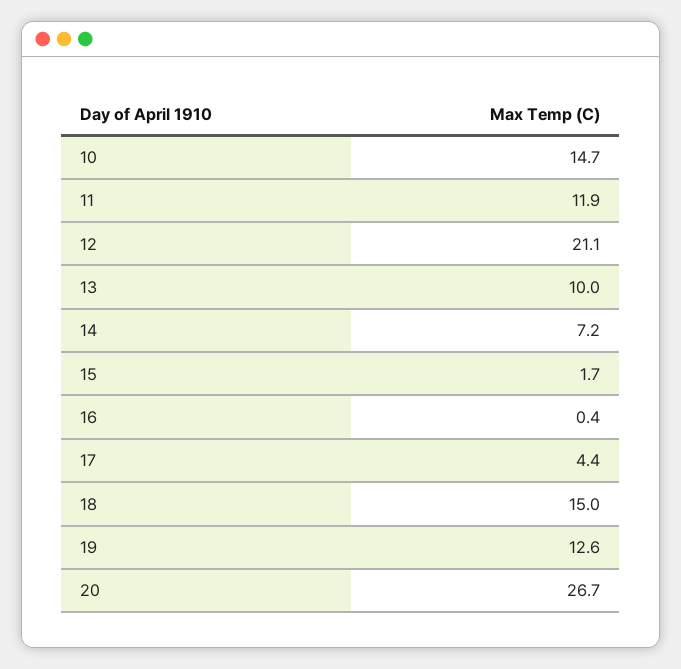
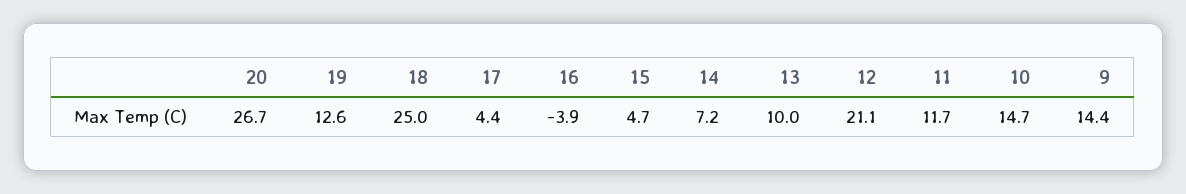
11: 11.9 -> 11.7
15: 1.7 -> 4.7
16: 0.4 -> -3.9
18: 15 -> 25
9: none -> 14.4

